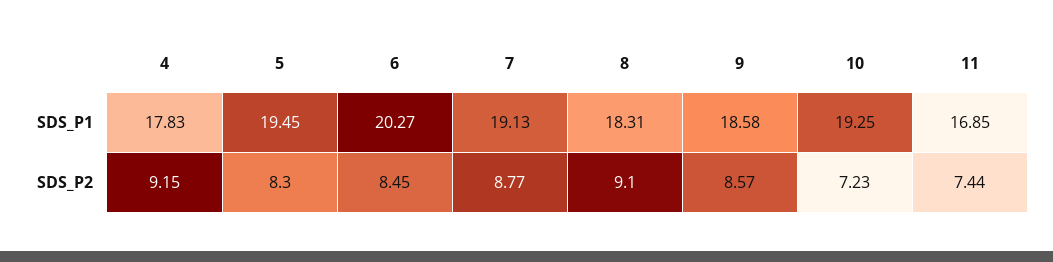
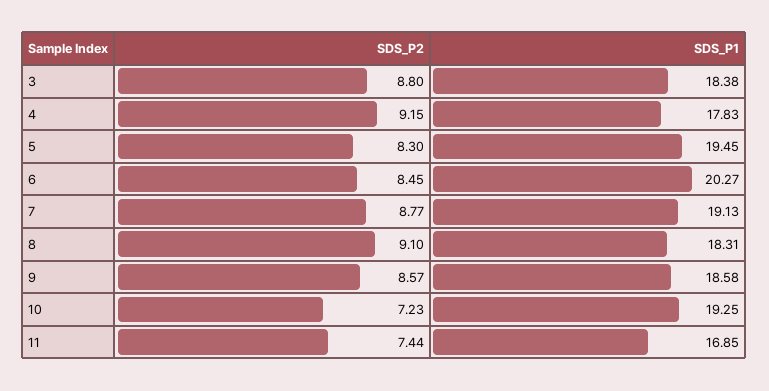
3, SDS_P2: none -> 8.8
3, SDS_P1: none -> 18.38

